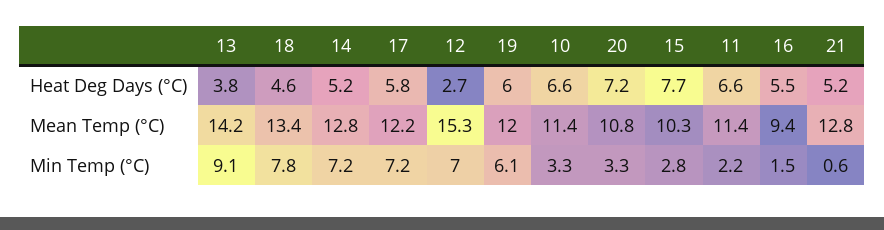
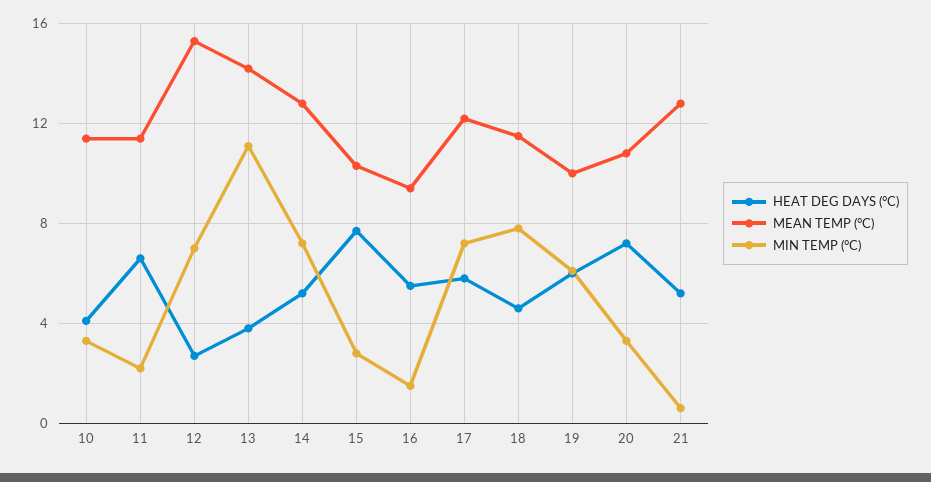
Heat Deg Days (°C), 10: 6.6 -> 4
Mean Temp (°C), 18: 13.4 -> 11.5
Mean Temp (°C), 19: 12 -> 10
Min Temp (°C), 13: 9.1 -> 11

